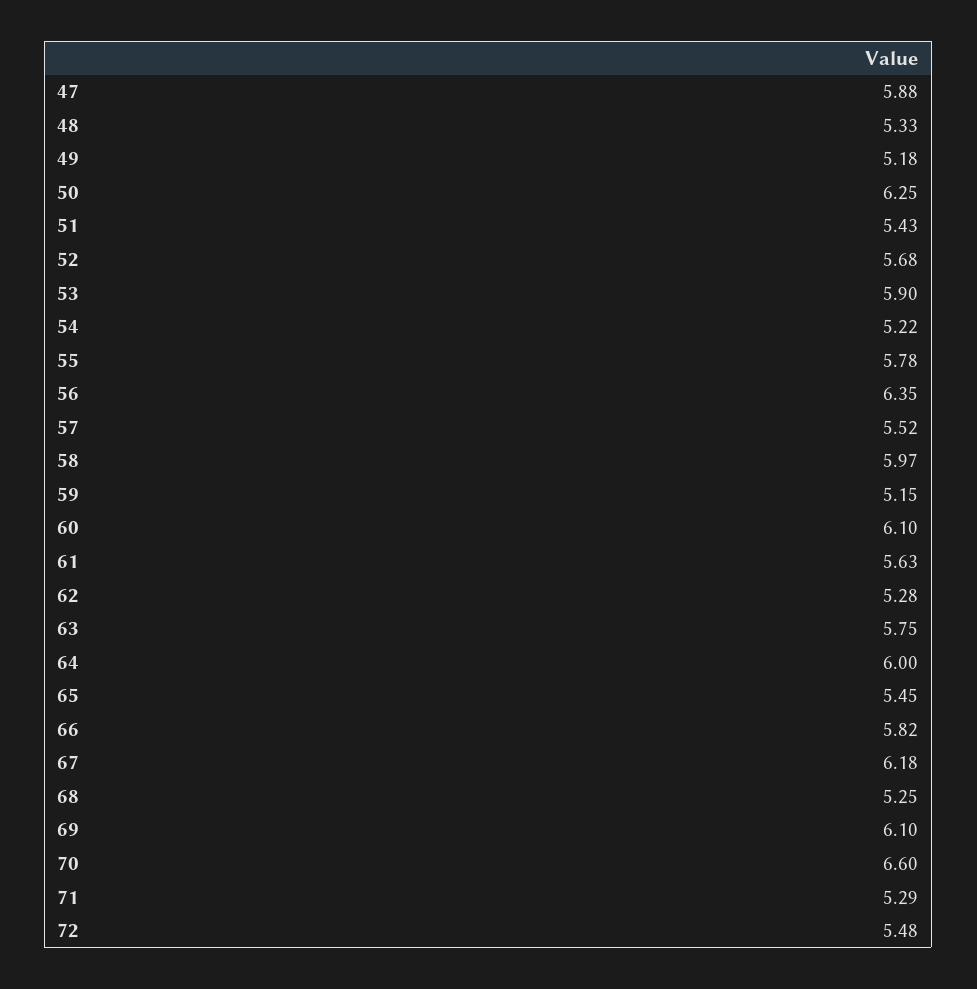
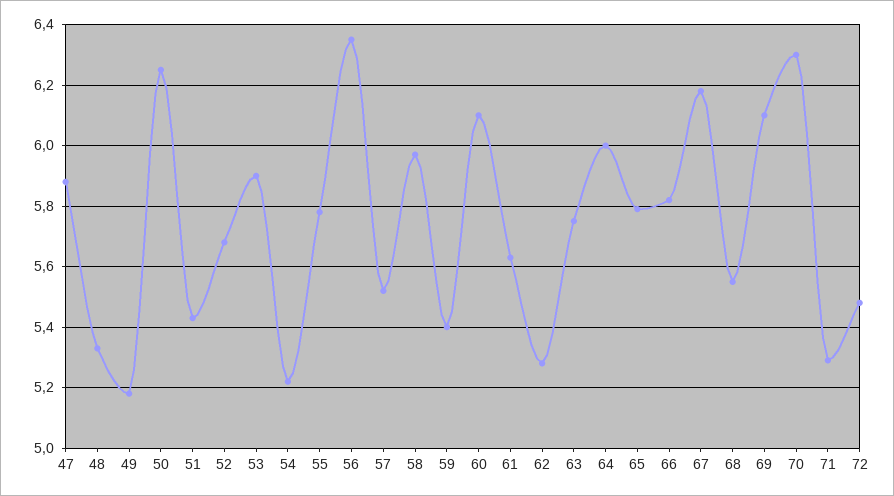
59: 5.15 -> 5.4
65: 5.45 -> 5.8
68: 5.25 -> 5.55
70: 6.6 -> 6.3

